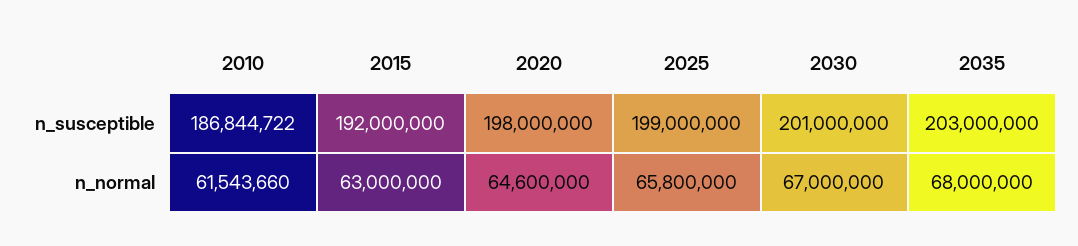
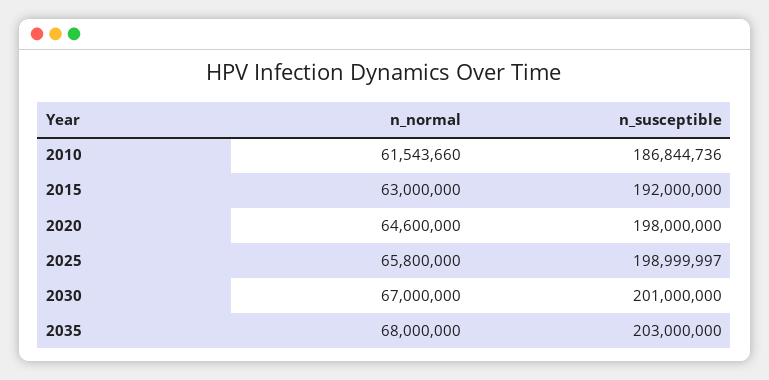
2010, n_susceptible: 186844722 -> 186844736
2025, n_susceptible: 199000000 -> 198999997

